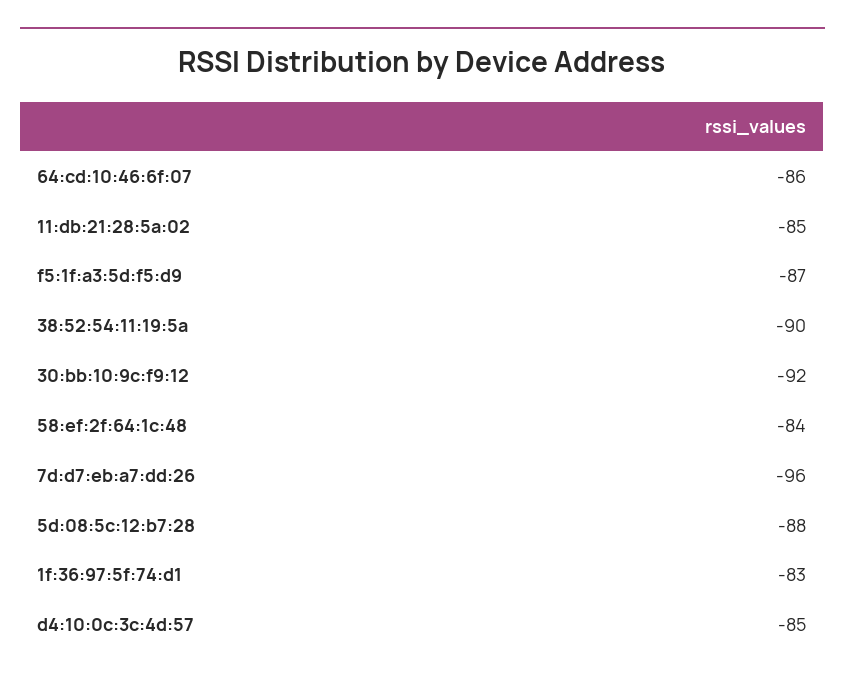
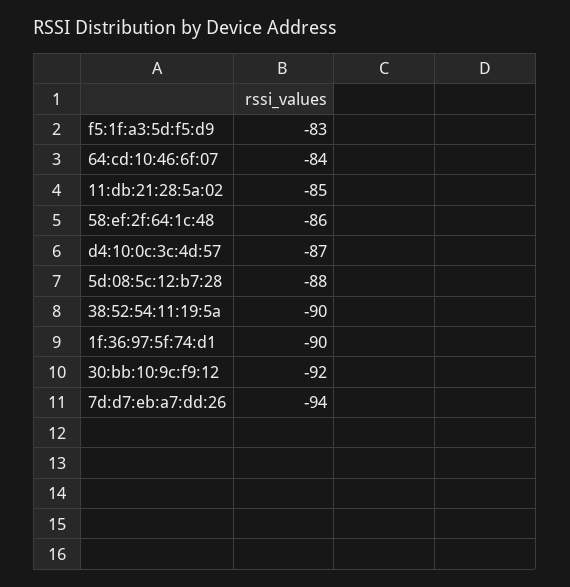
64:cd:10:46:6f:07: -86 -> -84
f5:1f:a3:5d:f5:d9: -87 -> -83
58:ef:2f:64:1c:48: -84 -> -86
7d:d7:eb:a7:dd:26: -96 -> -94
1f:36:97:5f:74:d1: -83 -> -90
d4:10:0c:3c:4d:57: -85 -> -87

